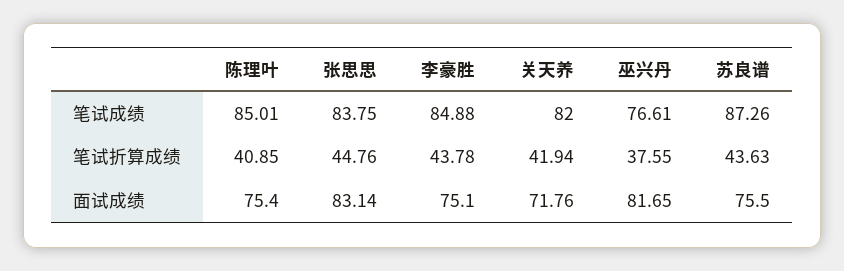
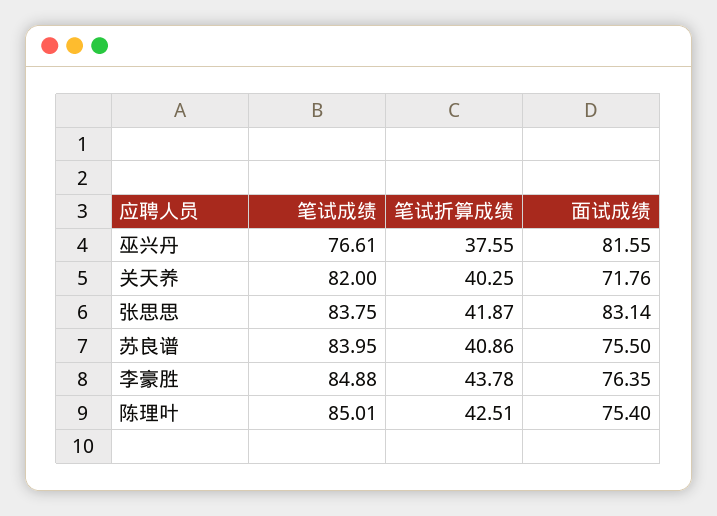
苏良谱, 笔试成绩: 87.26 -> 83.95
陈理叶, 笔试折算成绩: 40.85 -> 42.51
张思思, 笔试折算成绩: 44.76 -> 41.87
关天养, 笔试折算成绩: 41.94 -> 40.25
苏良谱, 笔试折算成绩: 43.63 -> 40.86
李豪胜, 面试成绩: 75.1 -> 76.35
巫兴丹, 面试成绩: 81.65 -> 81.55

